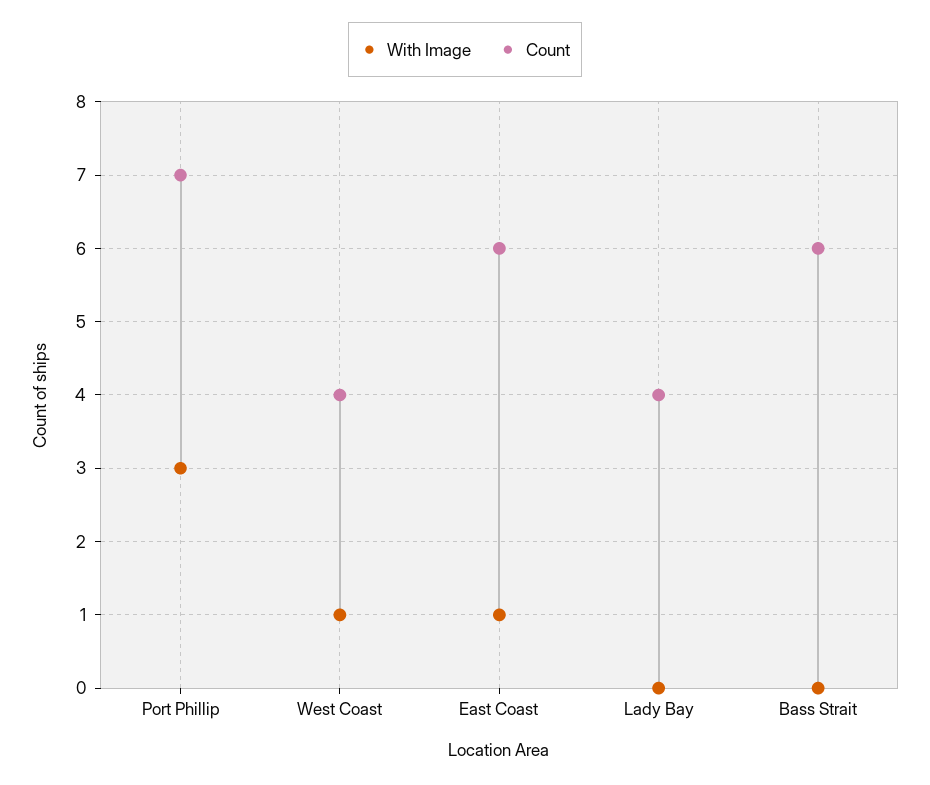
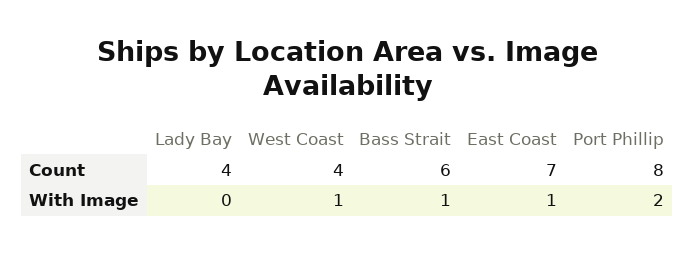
With Image, Port Phillip: 3 -> 2
Count, Port Phillip: 7 -> 8
Count, East Coast: 6 -> 7
With Image, Bass Strait: 0 -> 1

